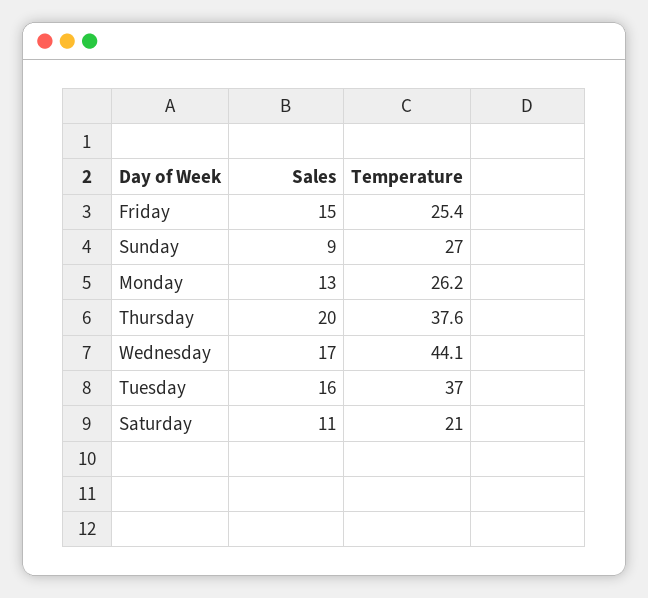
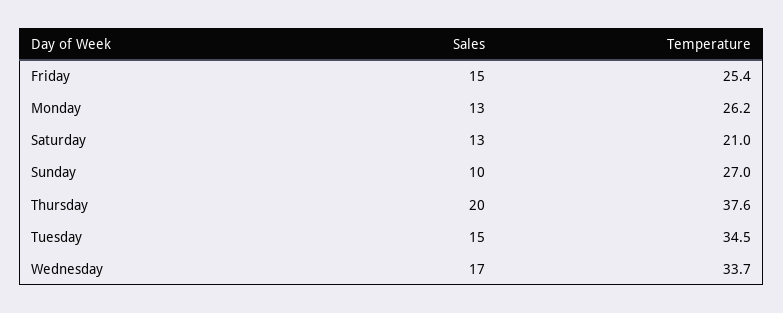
Sales, Sunday: 9 -> 10
Temperature, Wednesday: 44.1 -> 33.7
Sales, Tuesday: 16 -> 15
Temperature, Tuesday: 37 -> 34.5
Sales, Saturday: 11 -> 13

